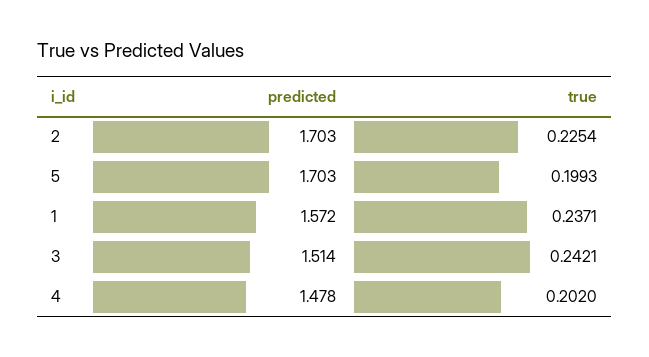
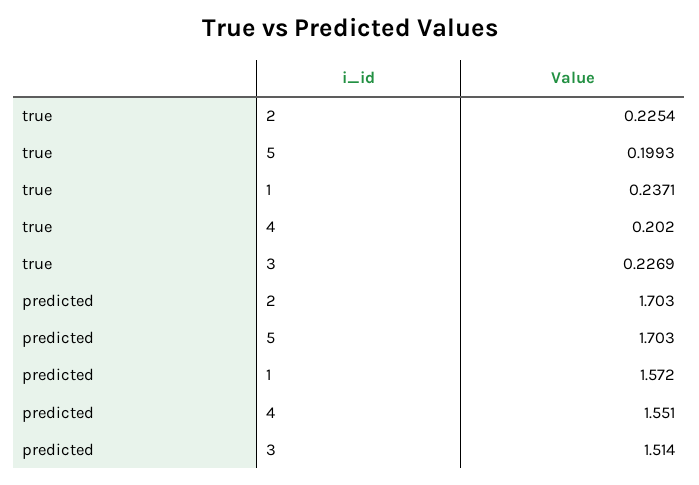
true, 3: 0.2421 -> 0.2269
predicted, 4: 1.478 -> 1.551

